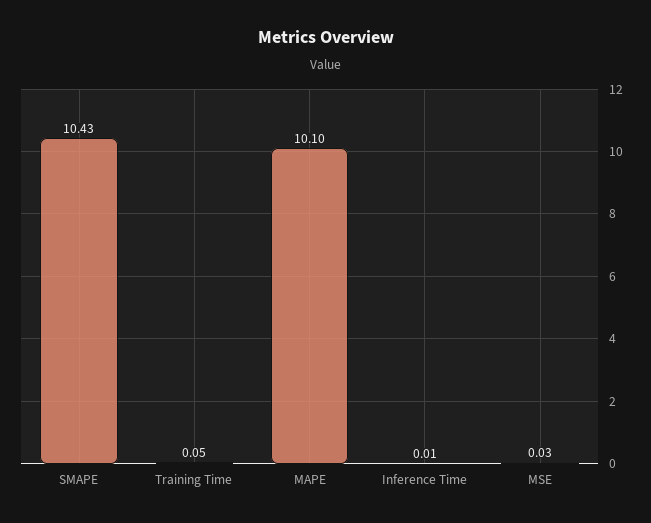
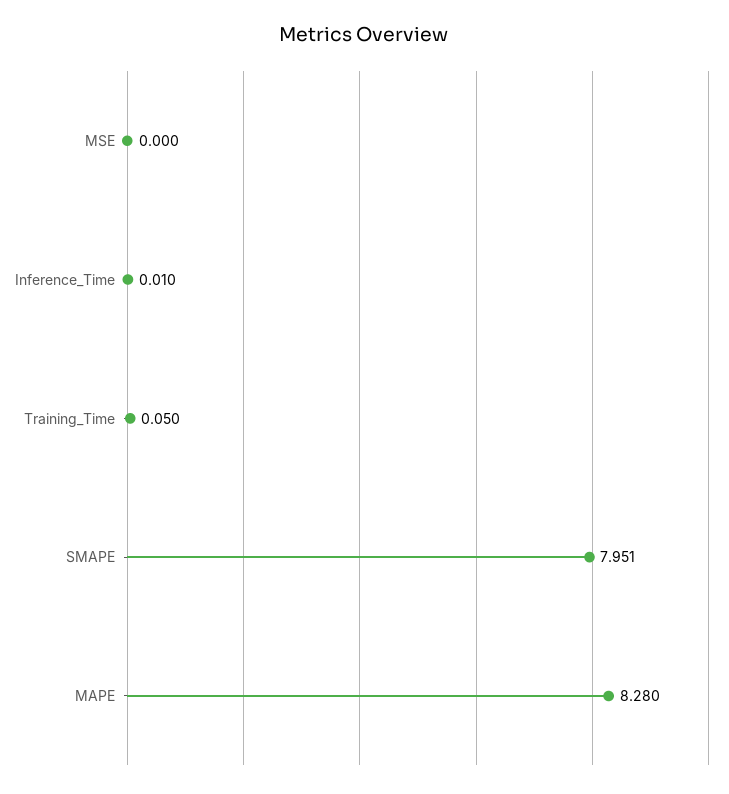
SMAPE: 10.43 -> 7.951
MAPE: 10.1 -> 8.28
MSE: 0.03 -> 0

